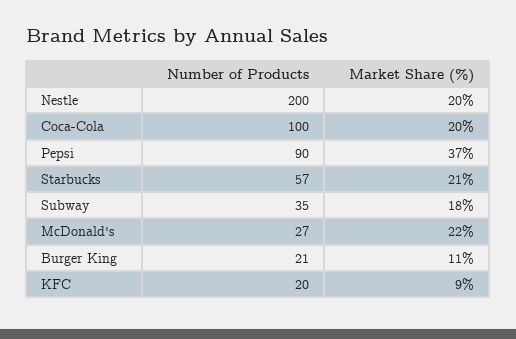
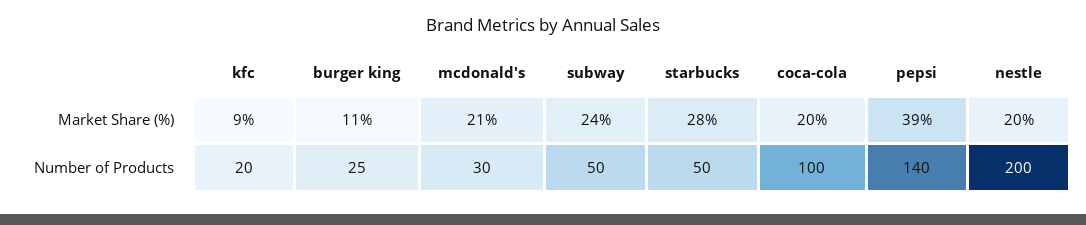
Number of Products, Pepsi: 90 -> 140
Market Share (%), Pepsi: 37 -> 39
Number of Products, Starbucks: 57 -> 50
Market Share (%), Starbucks: 21 -> 28
Number of Products, Subway: 35 -> 50
Market Share (%), Subway: 18 -> 24
Number of Products, McDonald's: 27 -> 30
Market Share (%), McDonald's: 22 -> 21
Number of Products, Burger King: 21 -> 25

